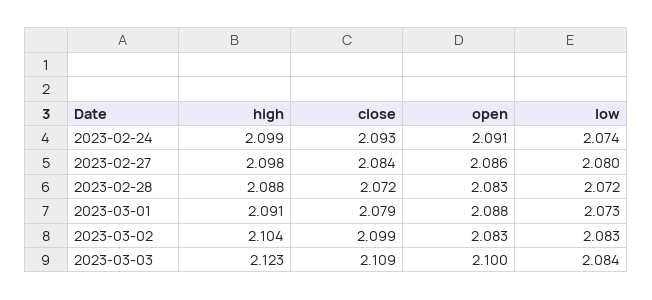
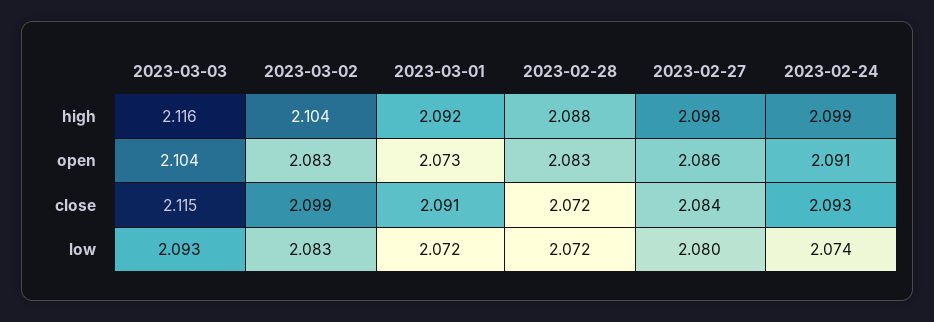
high, 2023-03-01: 2.091 -> 2.092
close, 2023-03-01: 2.079 -> 2.091
open, 2023-03-01: 2.088 -> 2.073
low, 2023-03-01: 2.073 -> 2.072
high, 2023-03-03: 2.123 -> 2.116
close, 2023-03-03: 2.109 -> 2.115
open, 2023-03-03: 2.1 -> 2.104
low, 2023-03-03: 2.084 -> 2.093

